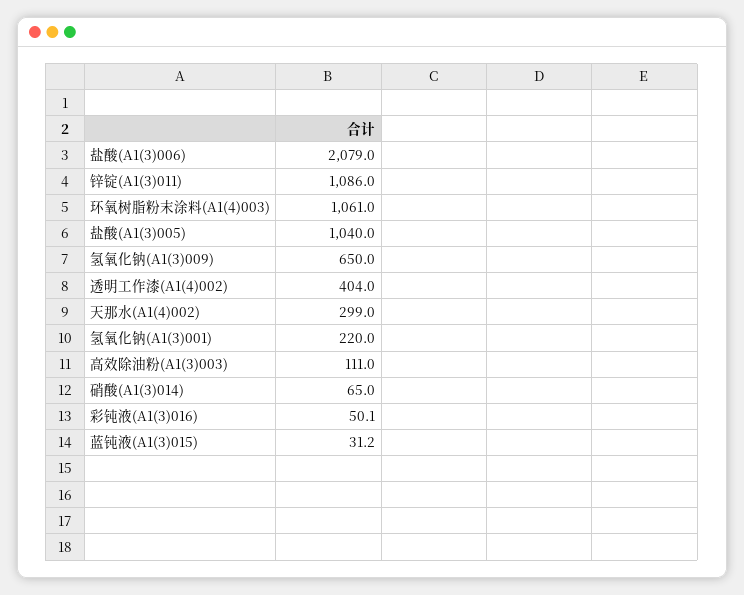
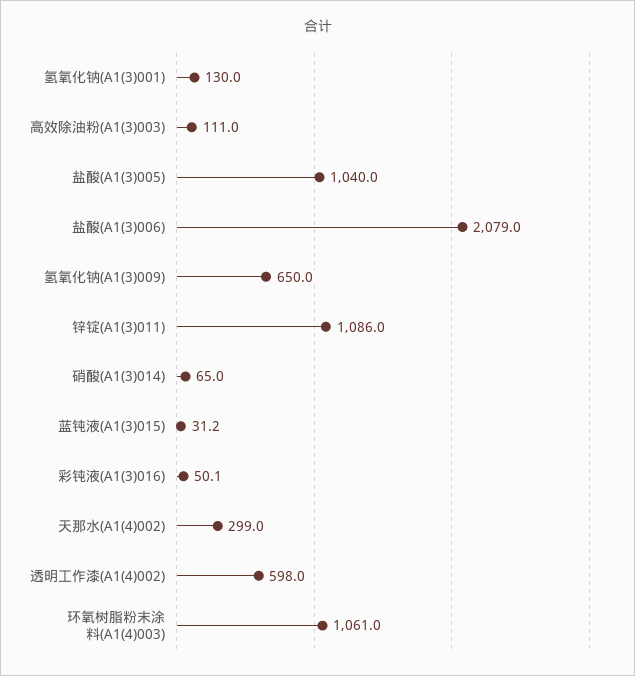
透明工作漆(A1(4)002): 404 -> 598
氢氧化钠(A1(3)001): 220 -> 130

